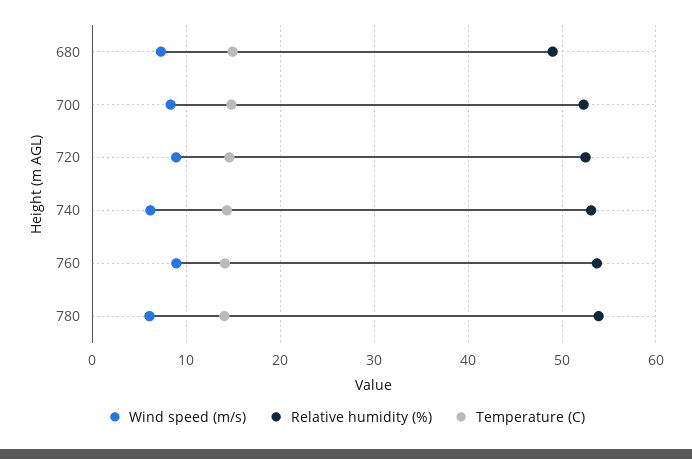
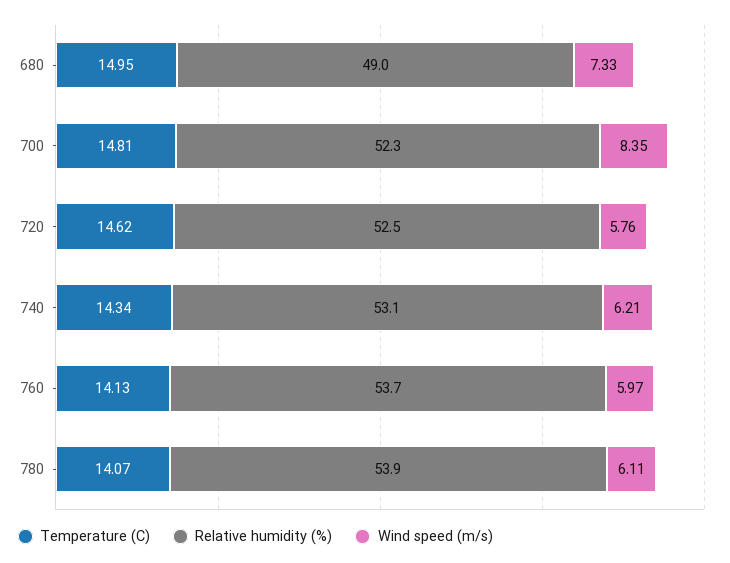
Wind speed (m/s), 720: 9 -> 5.76
Wind speed (m/s), 760: 9 -> 5.97

